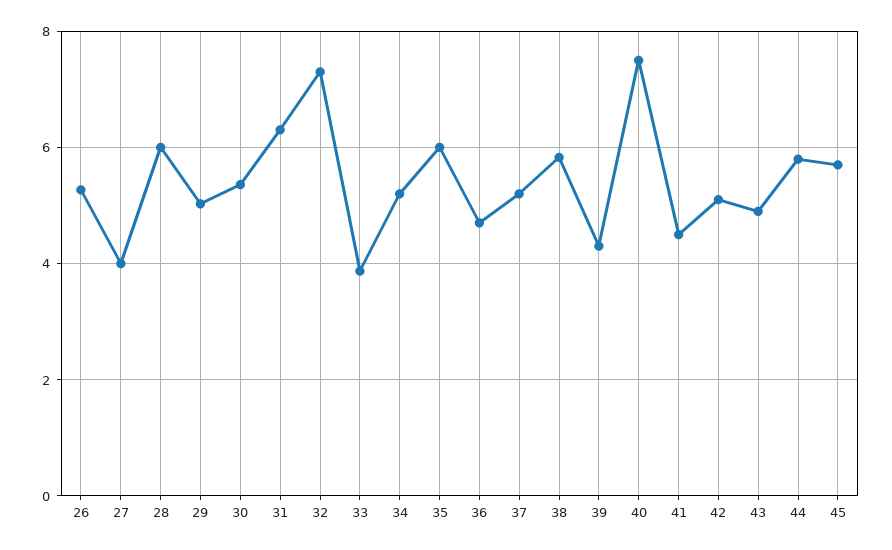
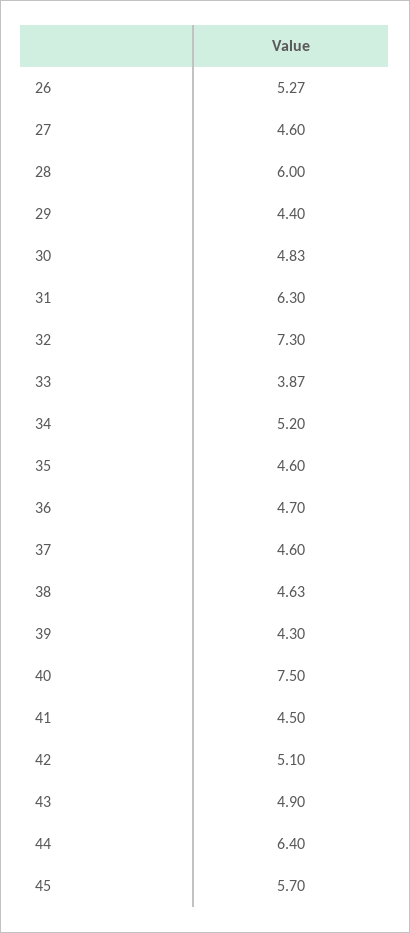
27: 4 -> 4.6
29: 5 -> 4.4
30: 5.4 -> 4.83
35: 6 -> 4.6
37: 5.2 -> 4.6
38: 5.8 -> 4.63
44: 5.8 -> 6.4

